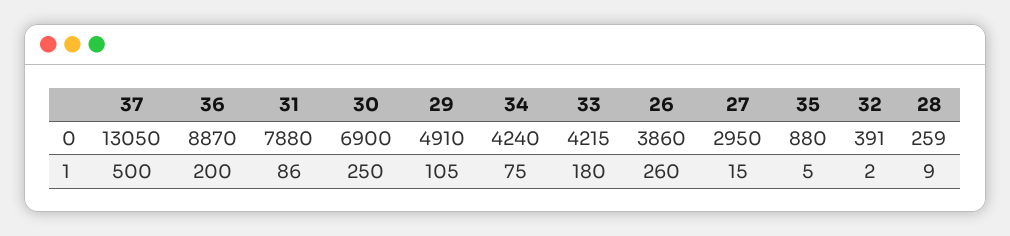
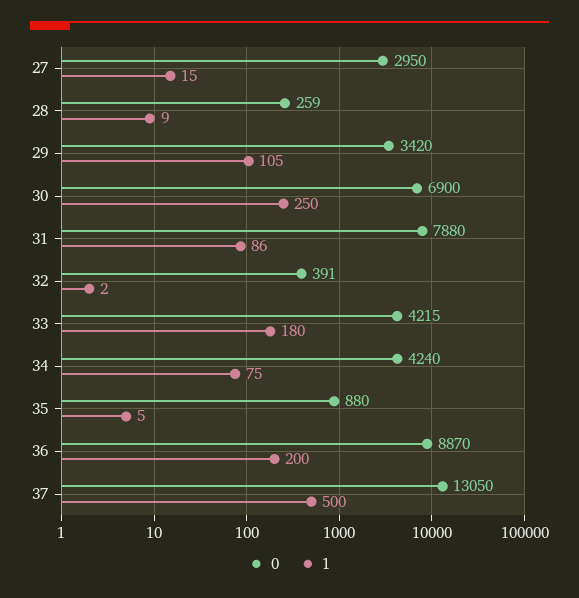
0, 29: 4910 -> 3420
0, 26: 3860 -> none
1, 26: 260 -> none

